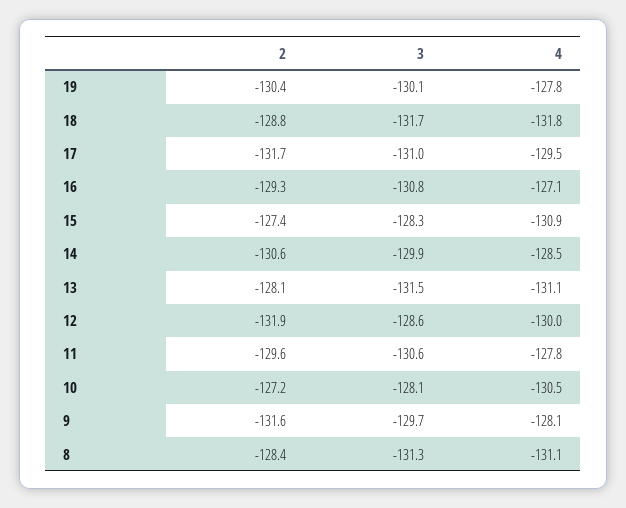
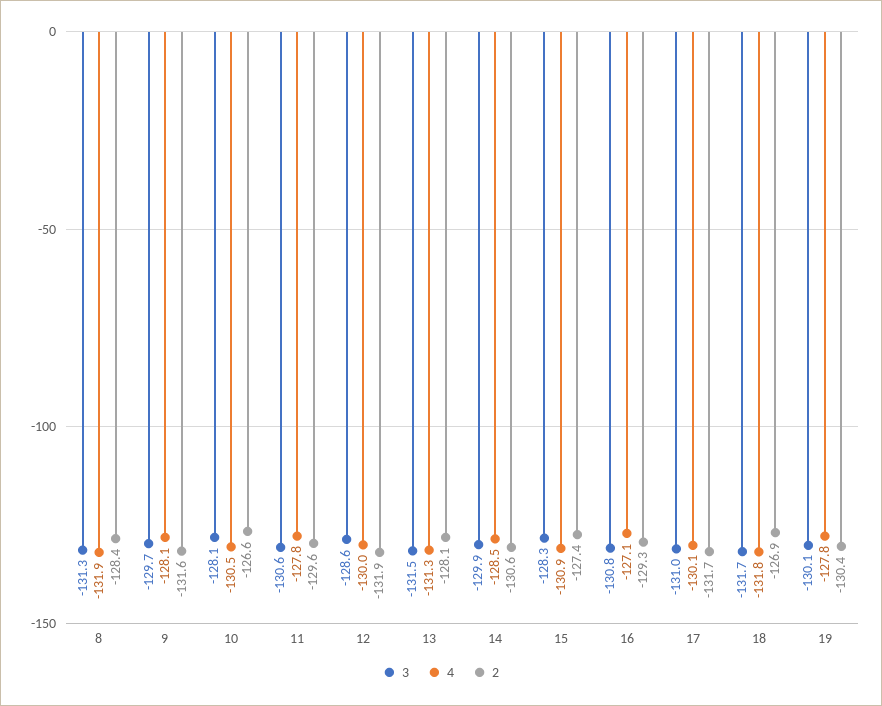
2, 18: -128.8 -> -126.9
4, 17: -129.5 -> -130.1
4, 13: -131.1 -> -131.3
2, 10: -127.2 -> -126.6
4, 8: -131.1 -> -131.9

